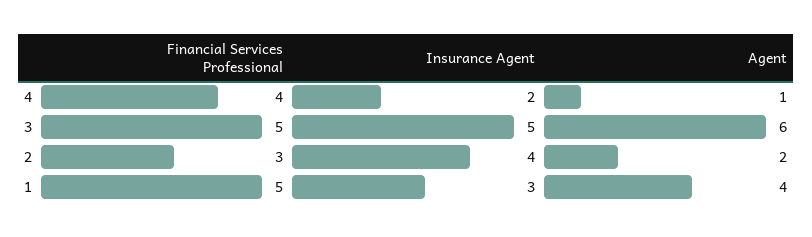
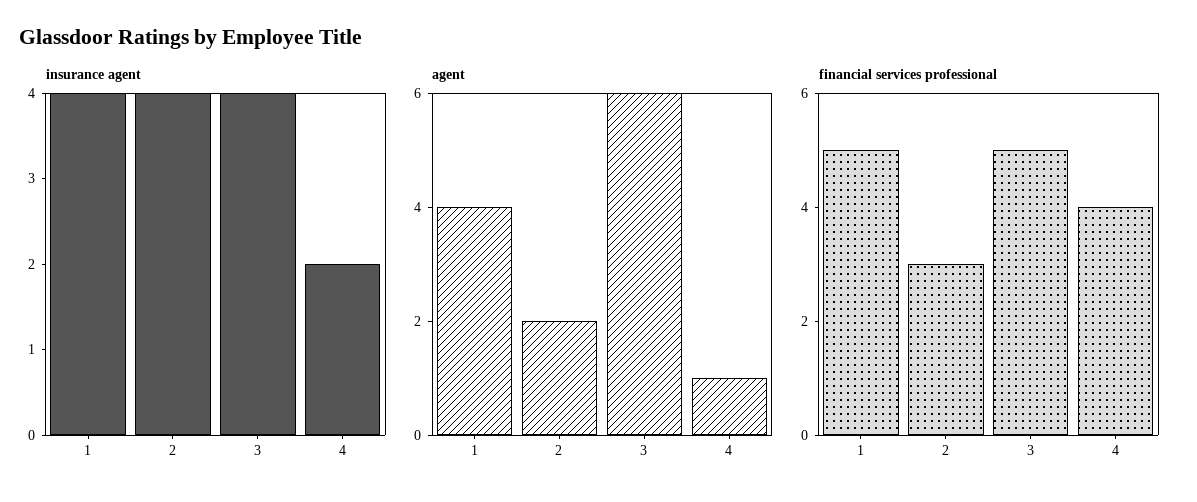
Insurance Agent, 3: 5 -> 4
Insurance Agent, 1: 3 -> 4

